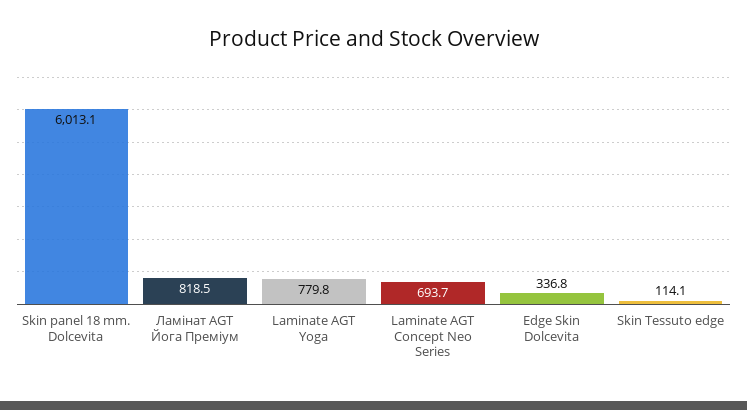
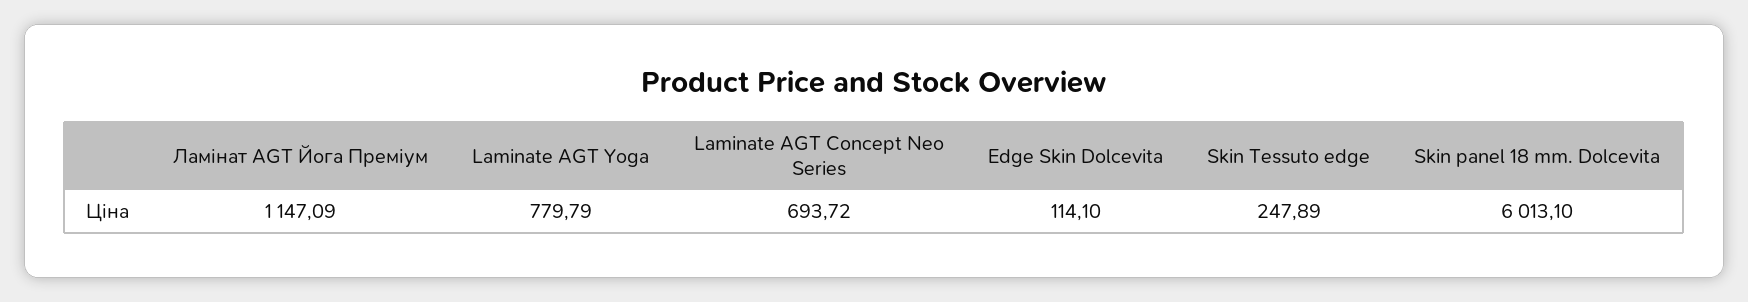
Ламінат AGT Йога Преміум: 818.5 -> 1147.09
Edge Skin Dolcevita: 336.8 -> 114.1
Skin Tessuto edge: 114.1 -> 247.89

